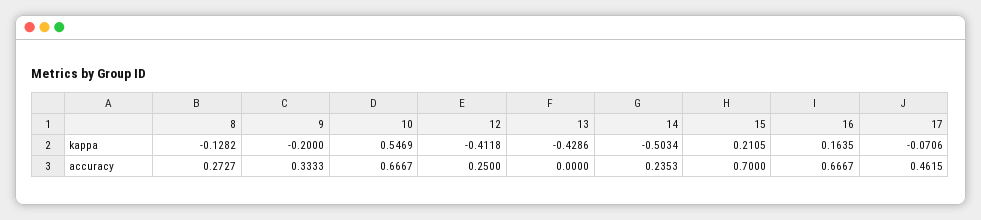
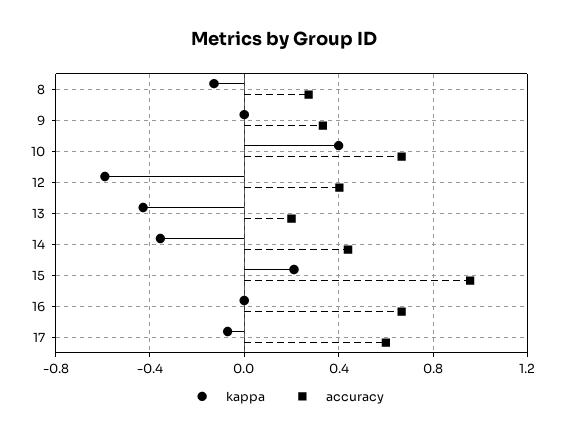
kappa, 9: -0.2 -> 0
kappa, 10: 0.5469 -> 0.4
kappa, 12: -0.4118 -> -0.6
kappa, 14: -0.5034 -> -0.35
kappa, 16: 0.1635 -> 0
accuracy, 12: 0.25 -> 0.4
accuracy, 13: 0 -> 0.2
accuracy, 14: 0.2353 -> 0.45
accuracy, 15: 0.7 -> 0.95
accuracy, 17: 0.4615 -> 0.6

